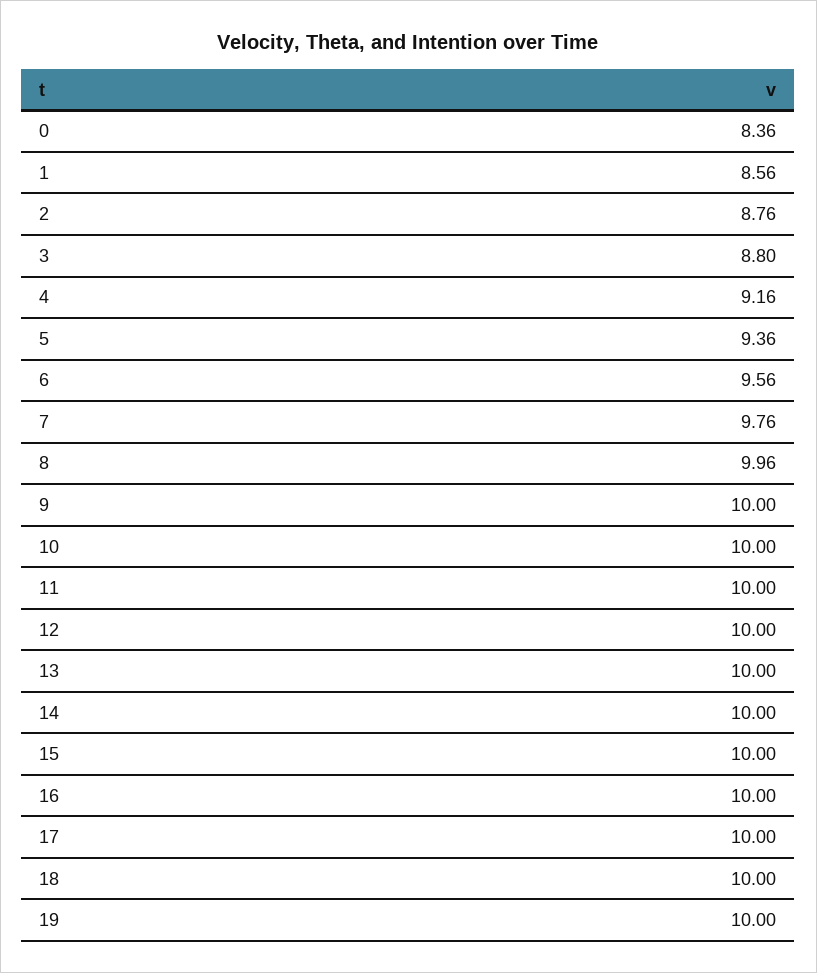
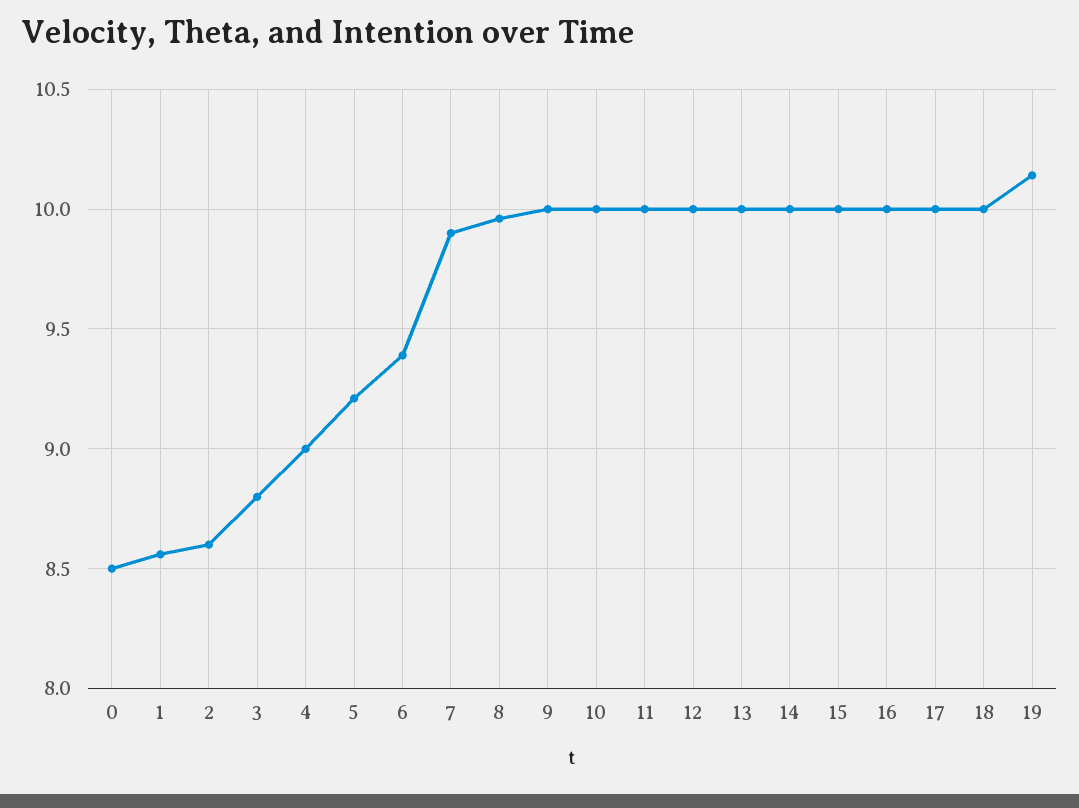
0: 8.36 -> 8.5
2: 8.76 -> 8.6
4: 9.16 -> 9
5: 9.36 -> 9.2
6: 9.56 -> 9.4
7: 9.76 -> 9.9
19: 10 -> 10.15

